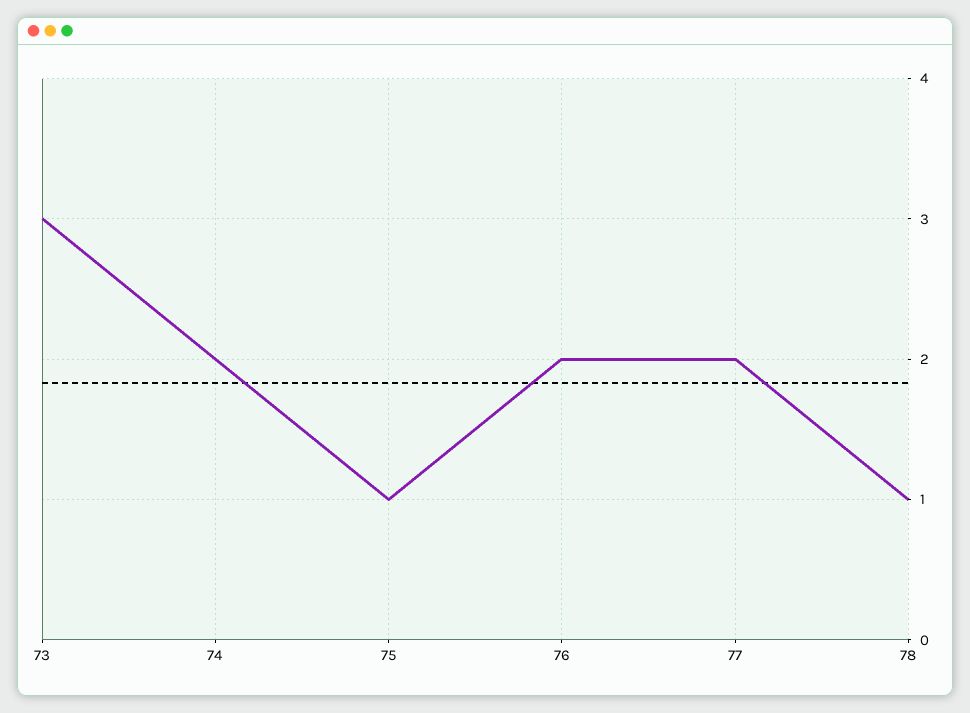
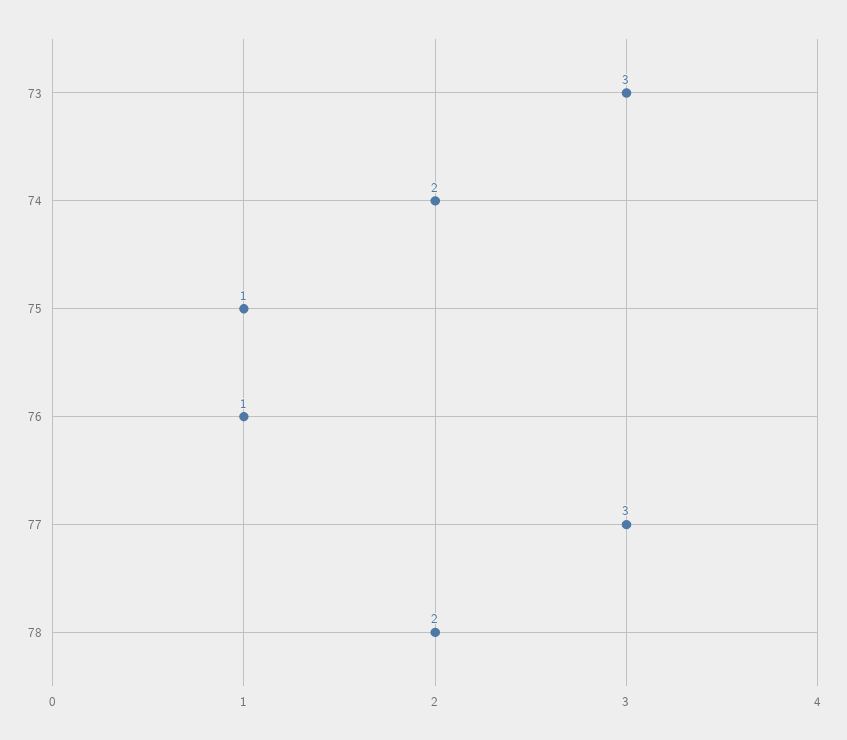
76: 2 -> 1
77: 2 -> 3
78: 1 -> 2

